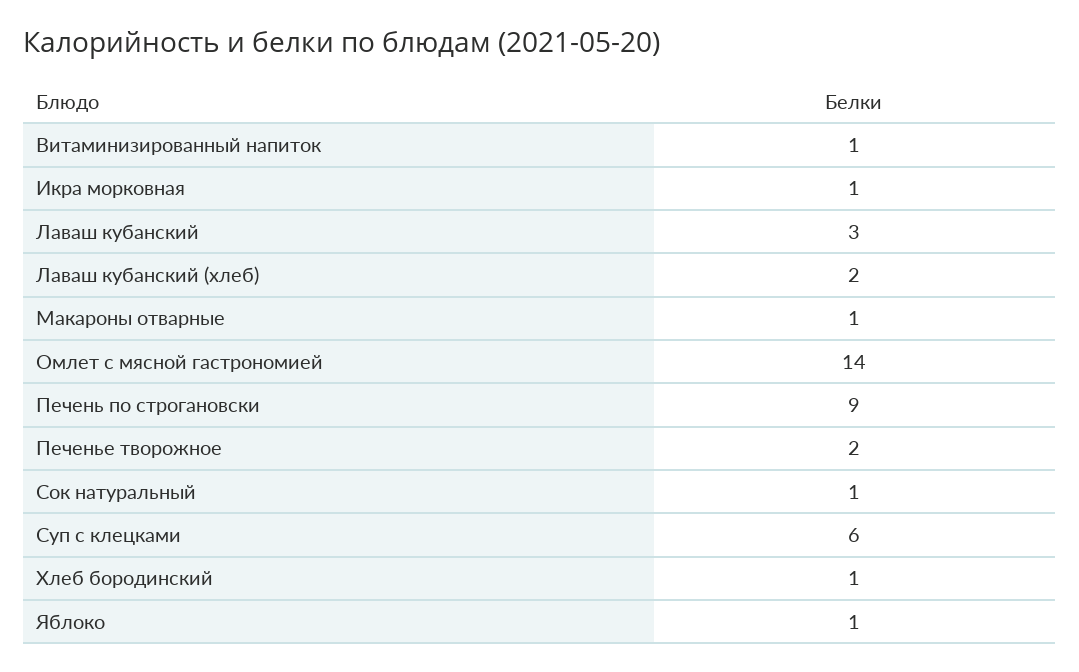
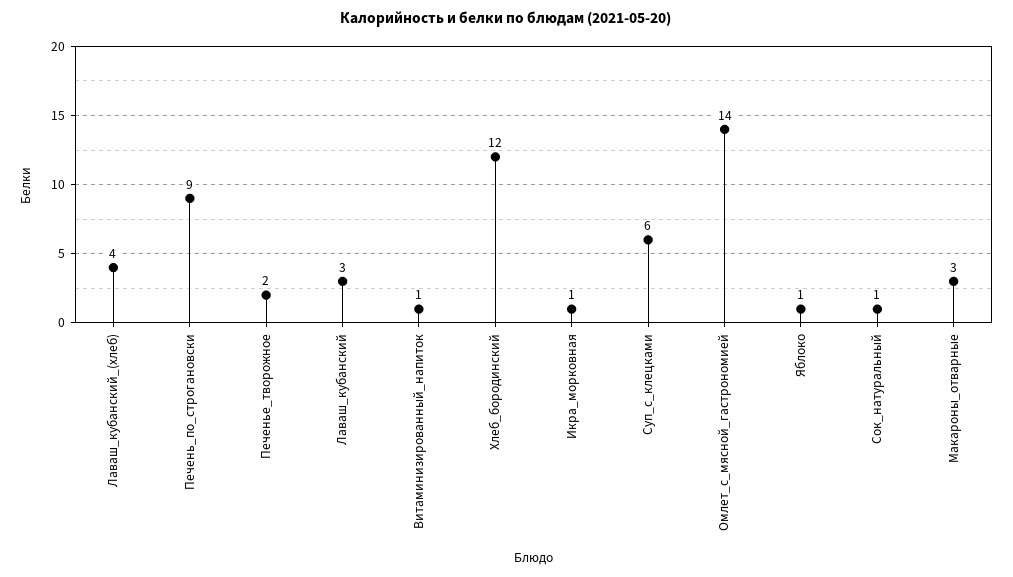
Лаваш кубанский (хлеб): 2 -> 4
Макароны отварные: 1 -> 3
Хлеб бородинский: 1 -> 12

